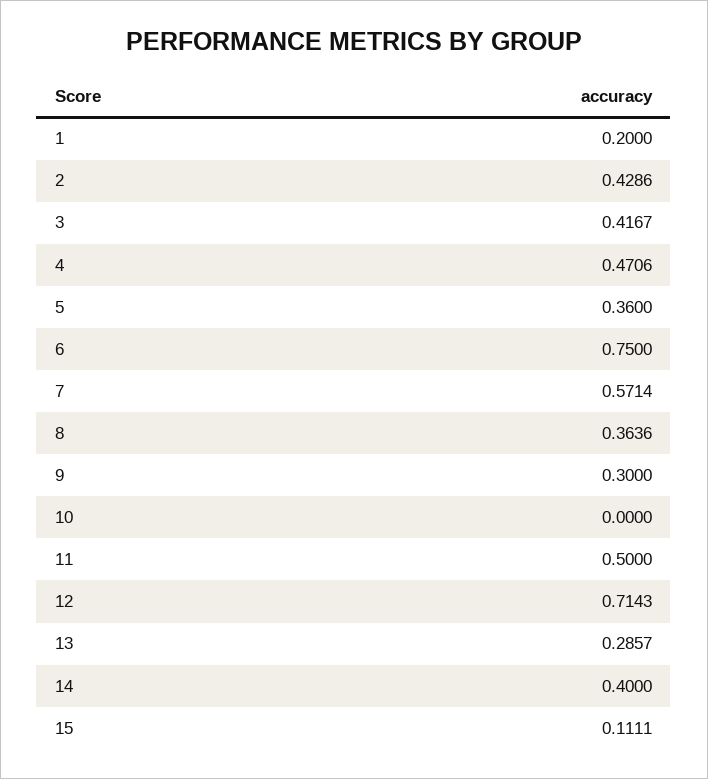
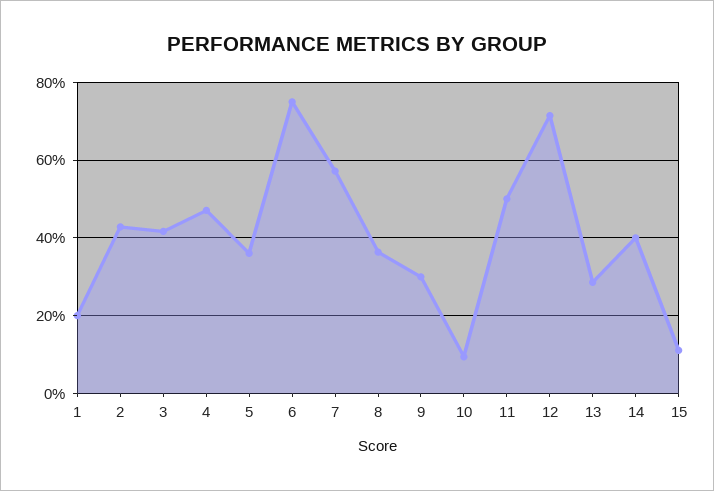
10: 0 -> 0.1

